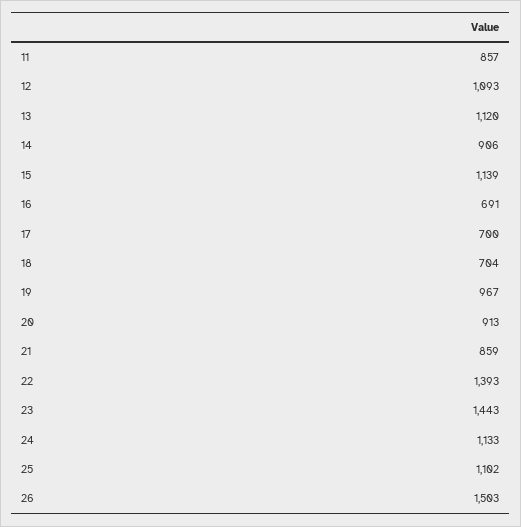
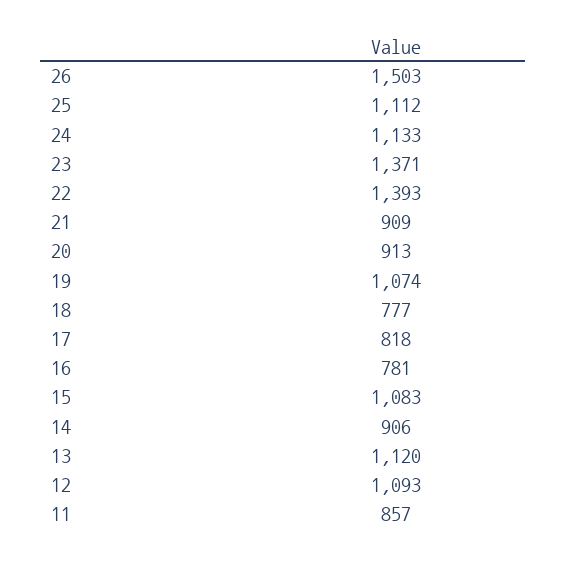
15: 1139 -> 1083
16: 691 -> 781
17: 700 -> 818
18: 704 -> 777
19: 967 -> 1074
21: 859 -> 909
23: 1443 -> 1371
25: 1102 -> 1112

